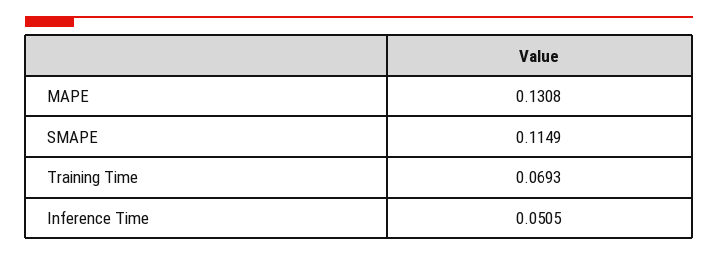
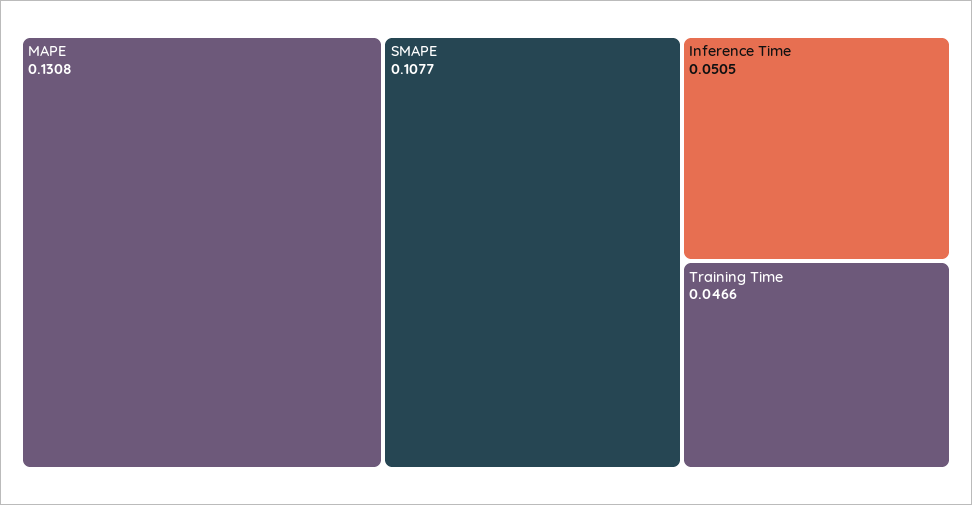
SMAPE: 0.1149 -> 0.1077
Training Time: 0.0693 -> 0.0466

